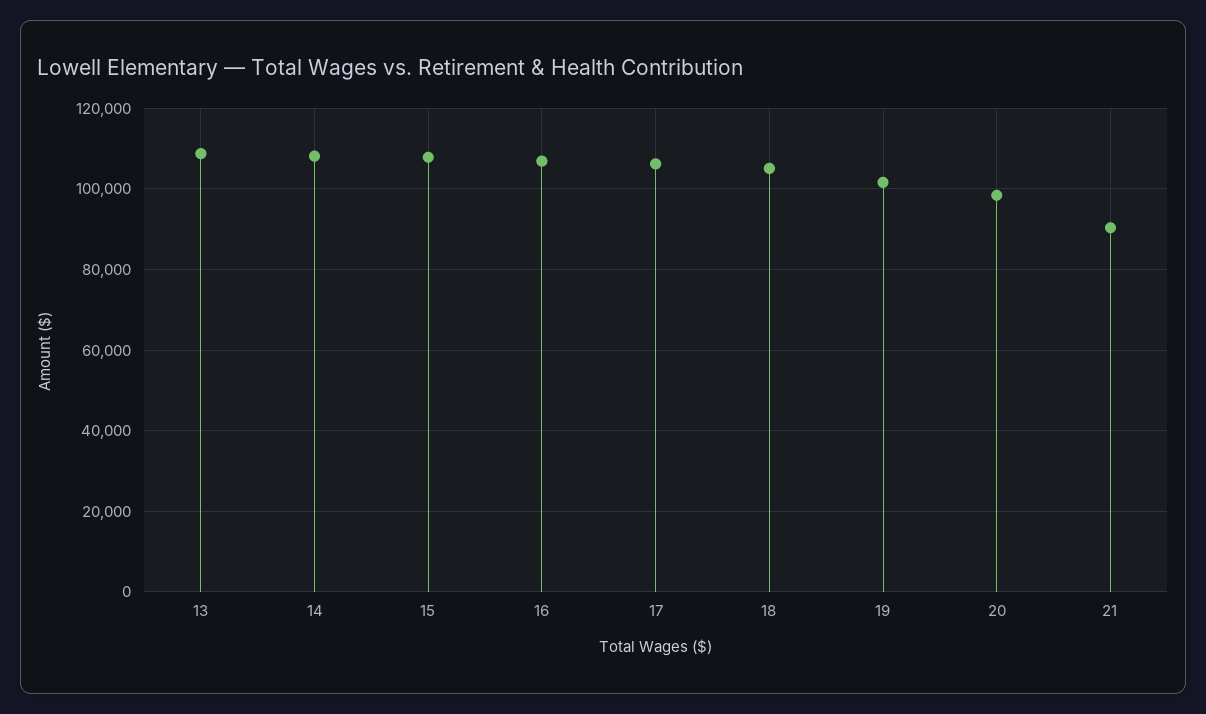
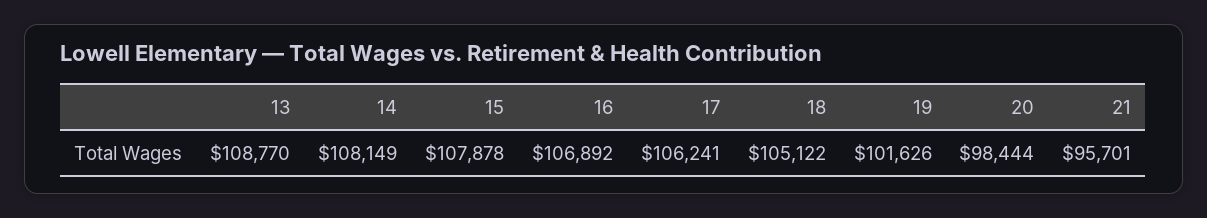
21: 90000 -> 95701

